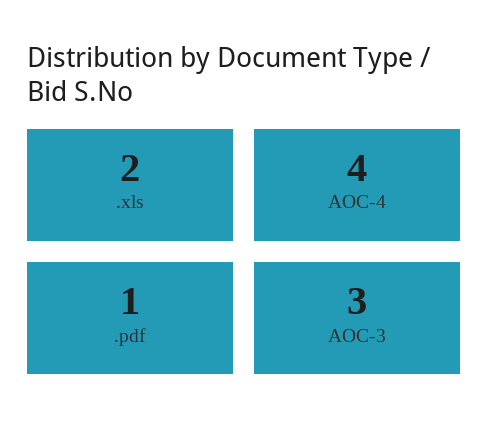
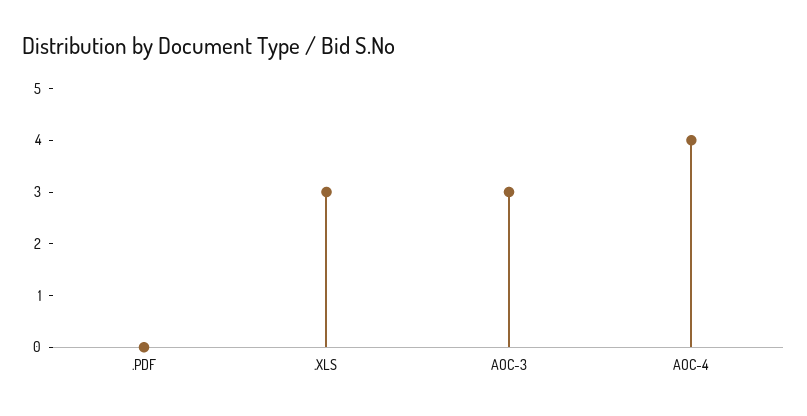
.xls: 2 -> 3
.pdf: 1 -> 0

